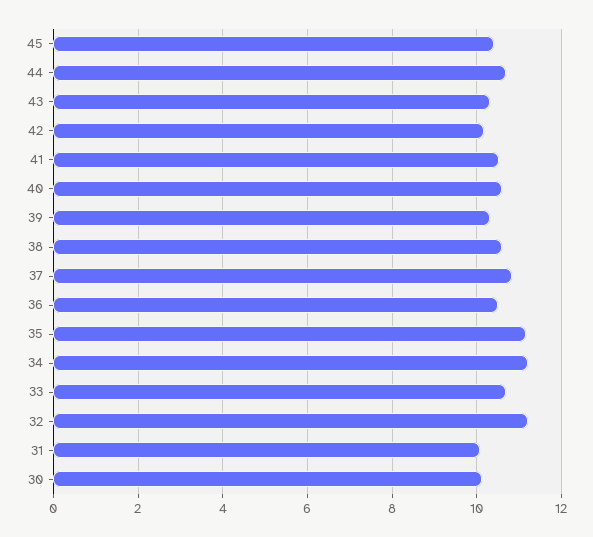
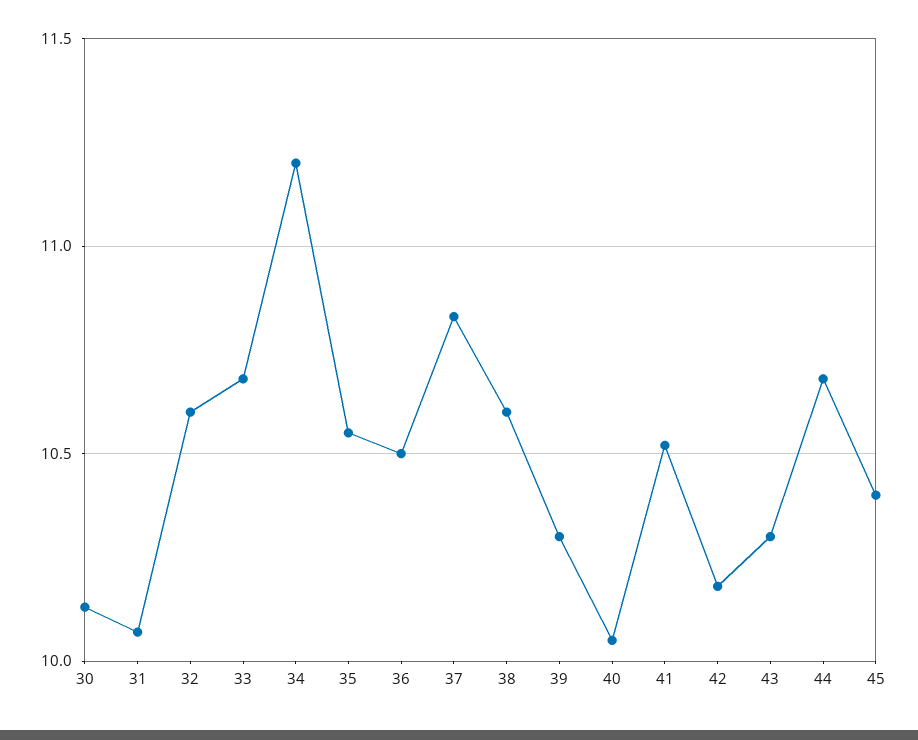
40: 10.6 -> 10.05
35: 11.2 -> 10.55
32: 11.2 -> 10.6

